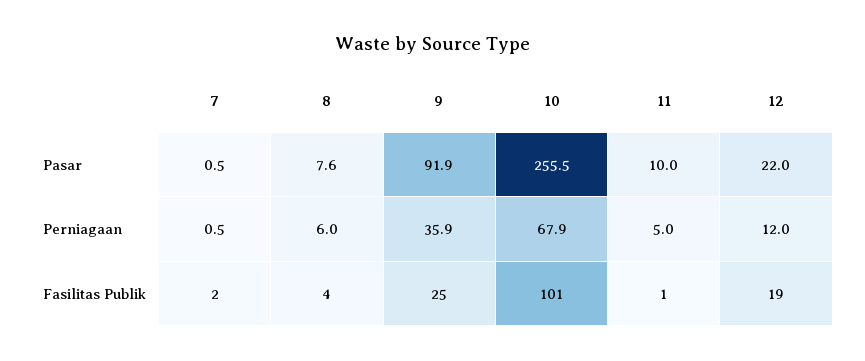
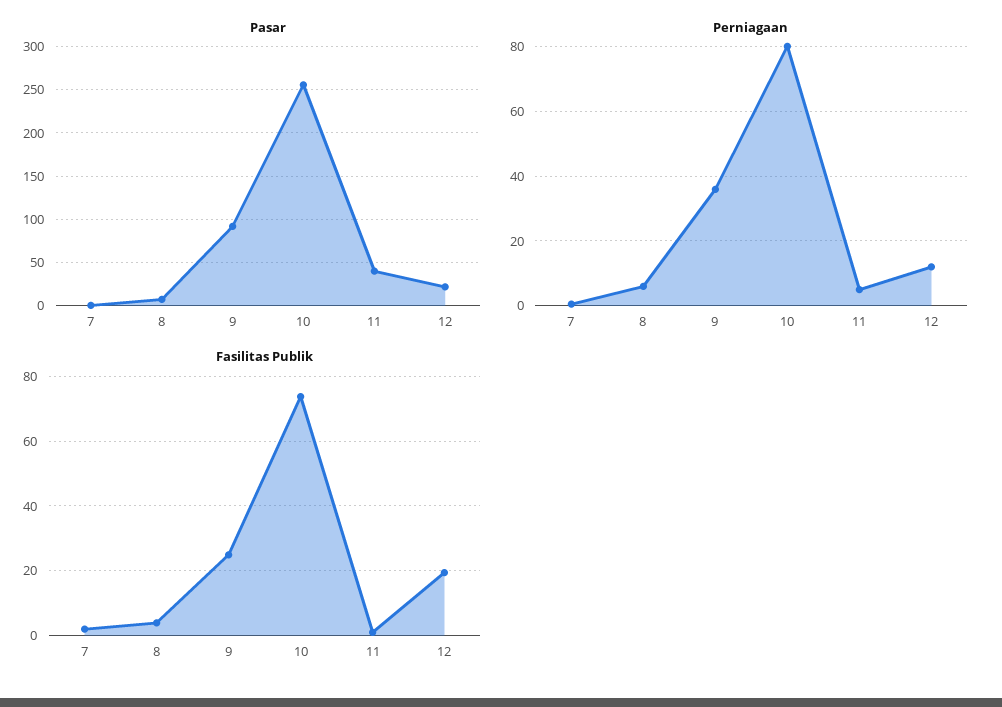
Pasar, 11: 10 -> 40
Perniagaan, 10: 67.9 -> 80
Fasilitas Publik, 10: 101 -> 74

